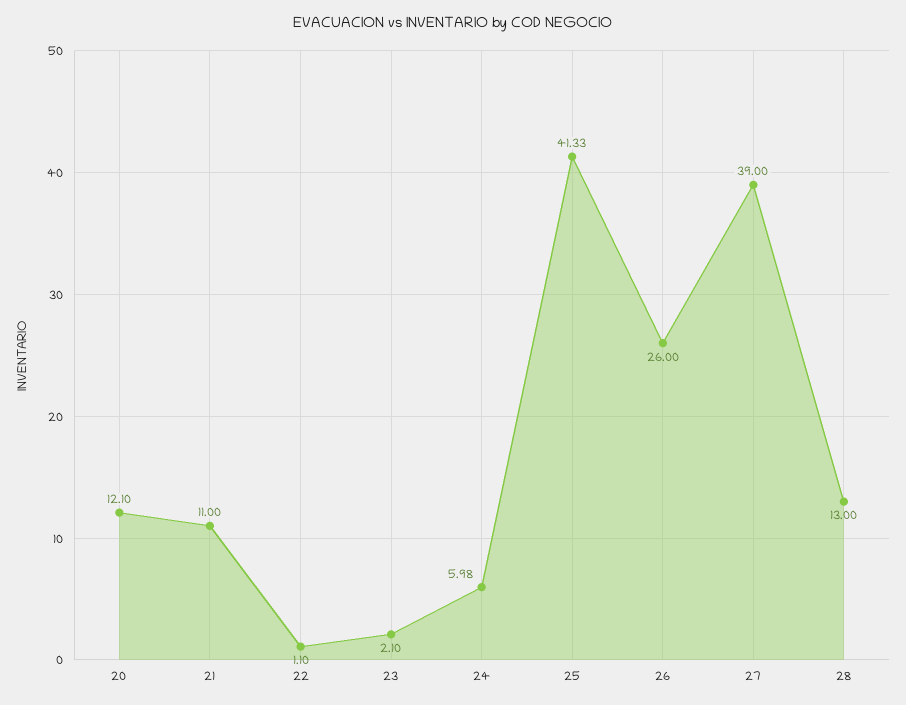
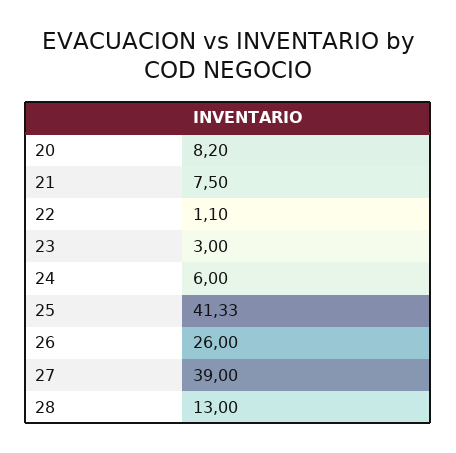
20: 12.1 -> 8.2
21: 11 -> 7.5
23: 2.1 -> 3
24: 5.98 -> 6

